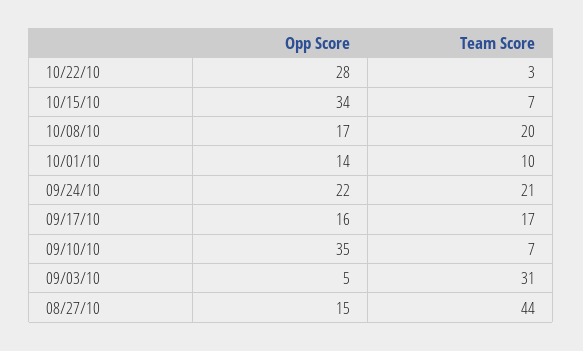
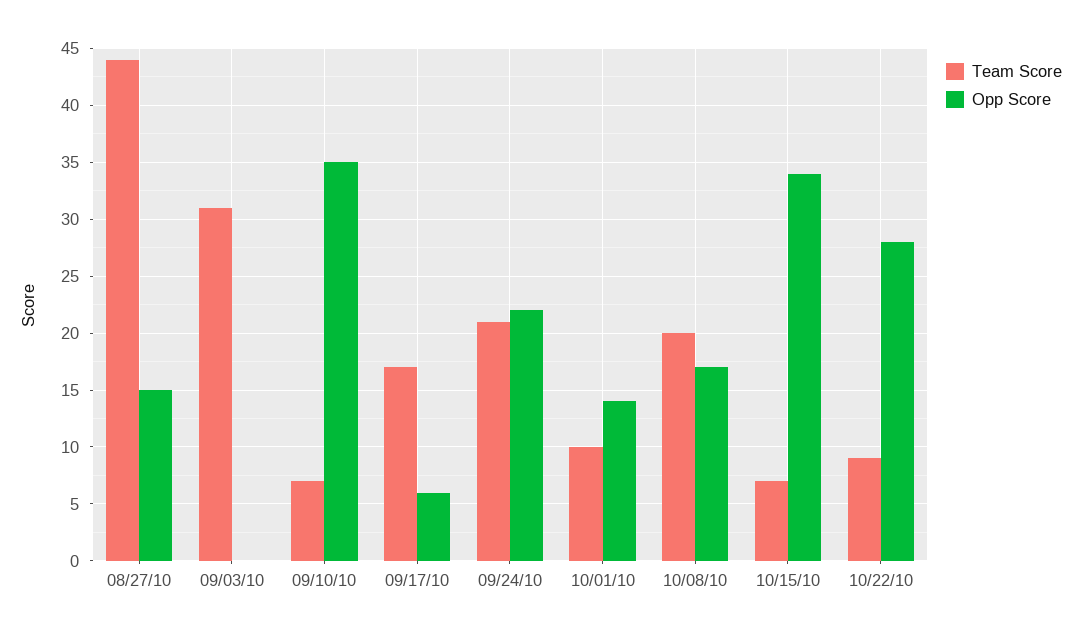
Team Score, 10/22/10: 3 -> 9
Opp Score, 09/17/10: 16 -> 6
Opp Score, 09/03/10: 5 -> 0

